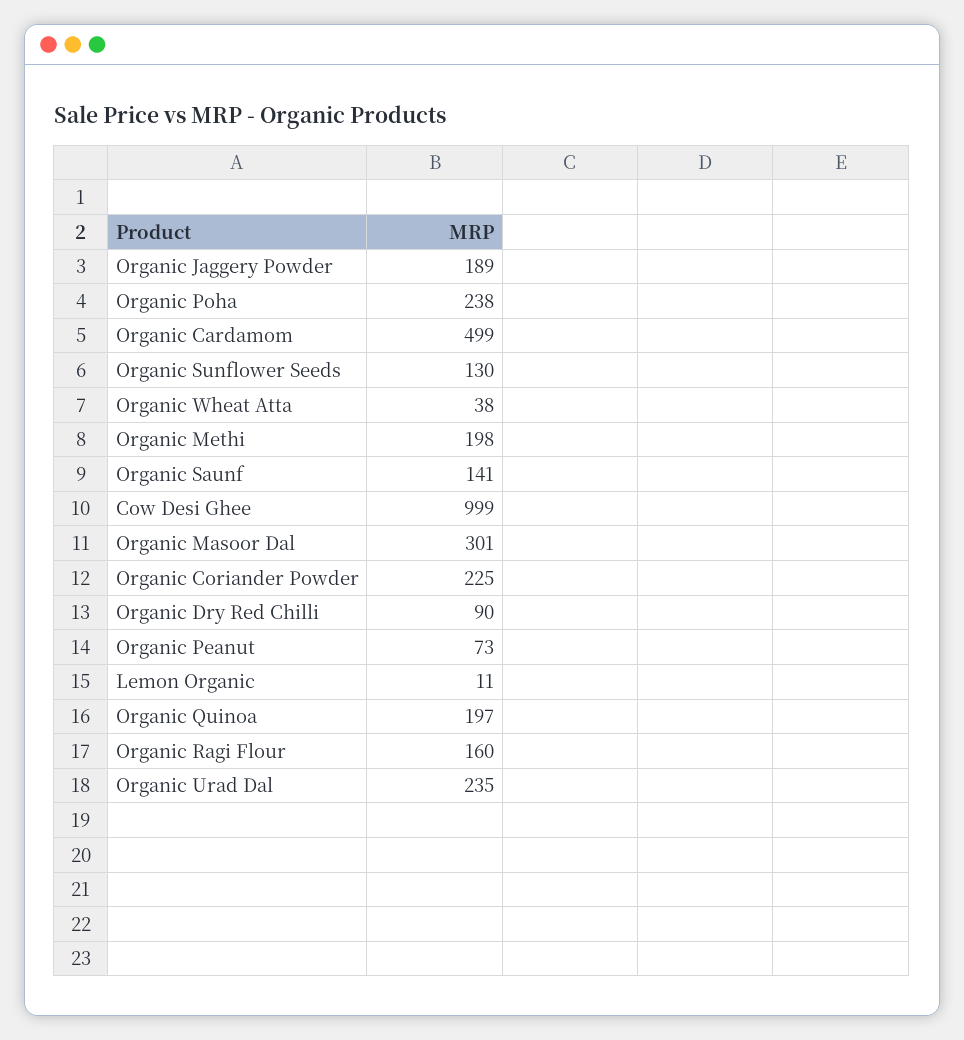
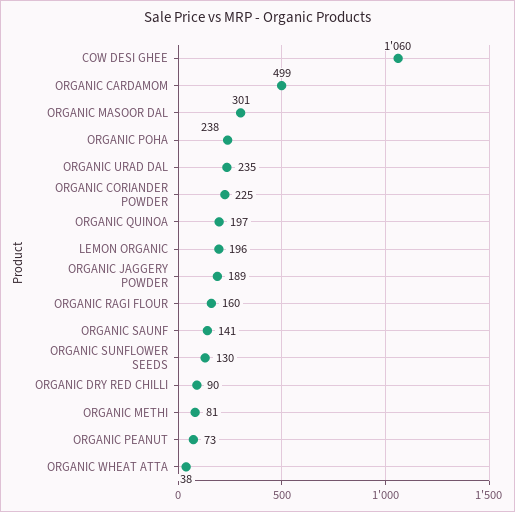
Organic Methi: 198 -> 81
Cow Desi Ghee: 999 -> 1060
Lemon Organic: 11 -> 196

